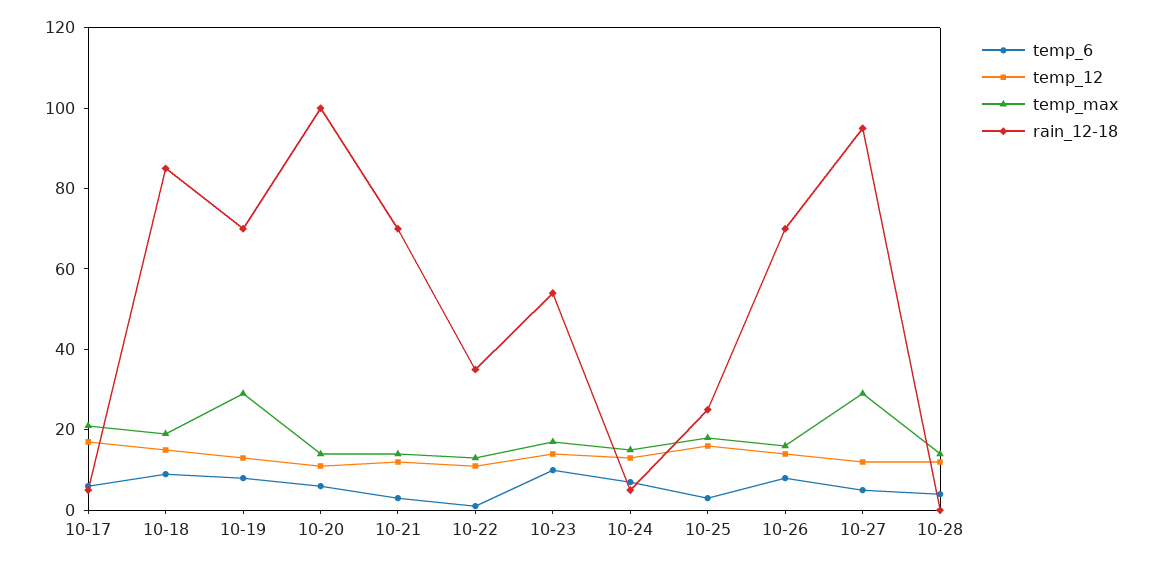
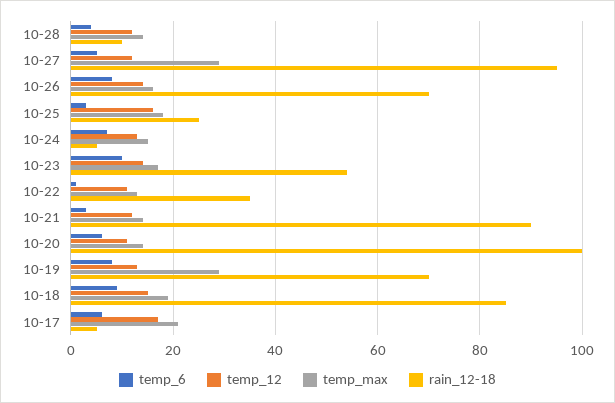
rain_12-18, 10-21: 70 -> 90
rain_12-18, 10-28: 0 -> 10

